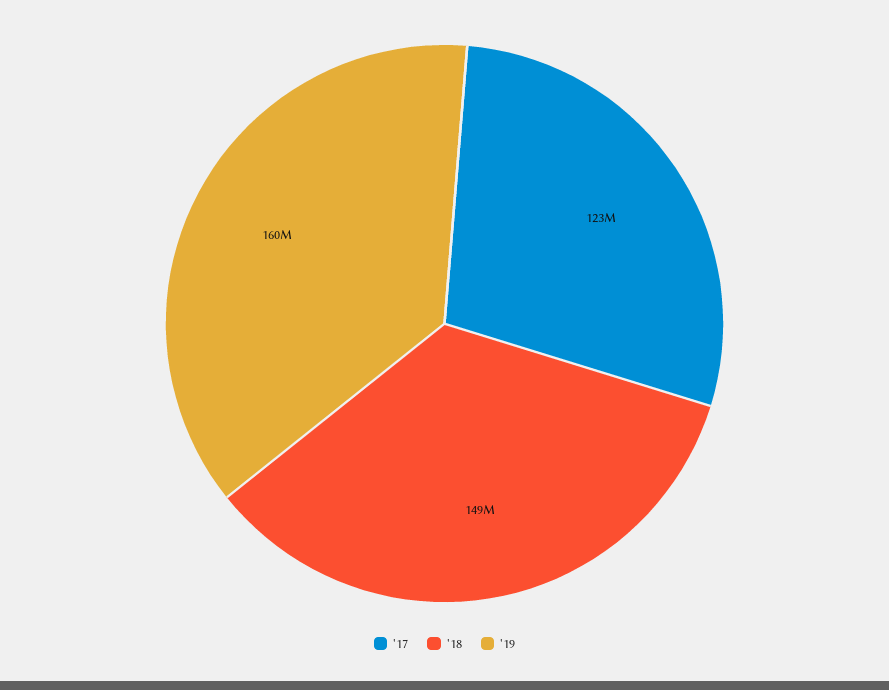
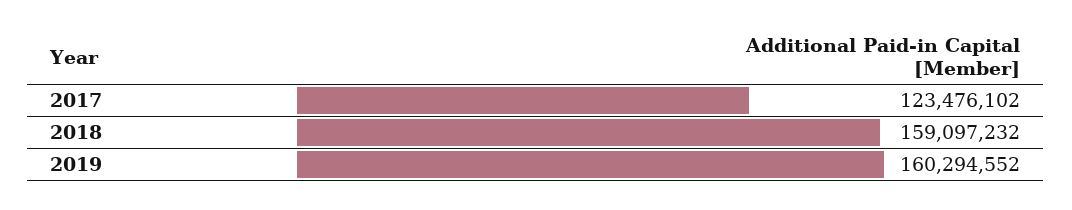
'18: 149000000 -> 159097232

